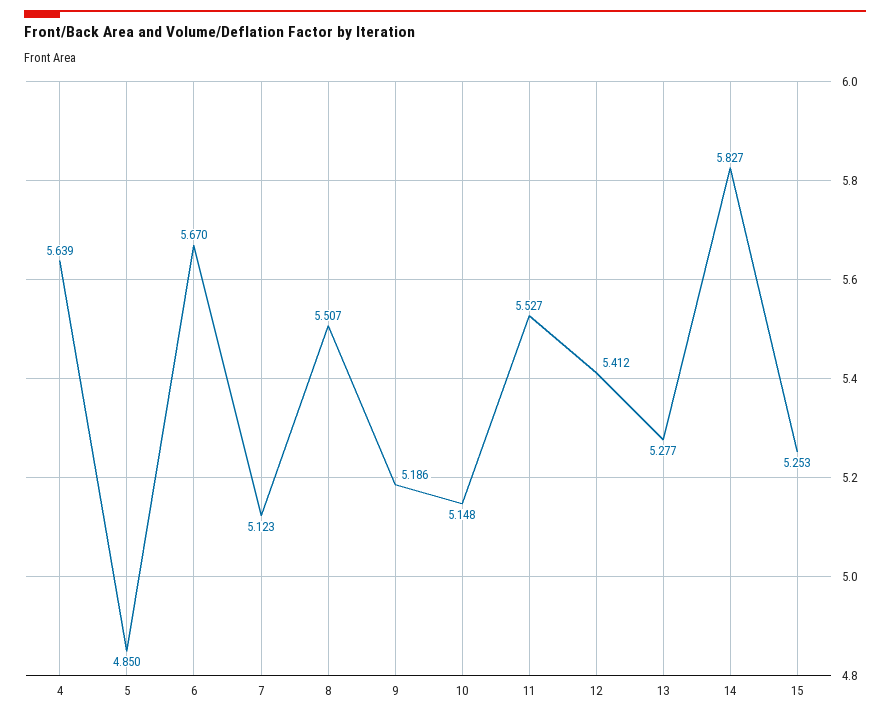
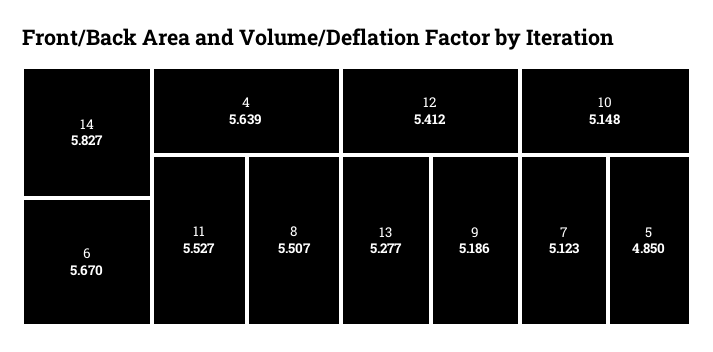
15: 5.253 -> none

